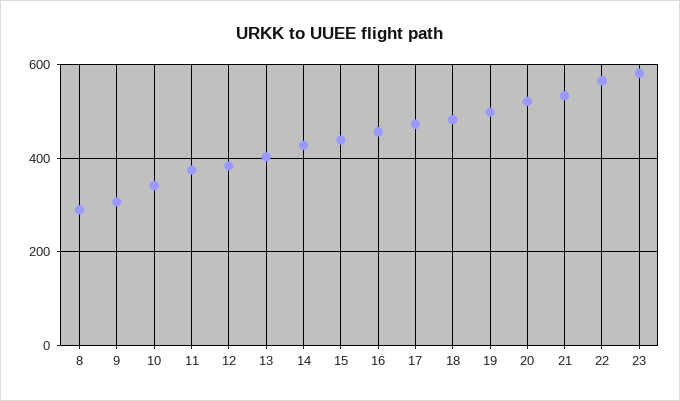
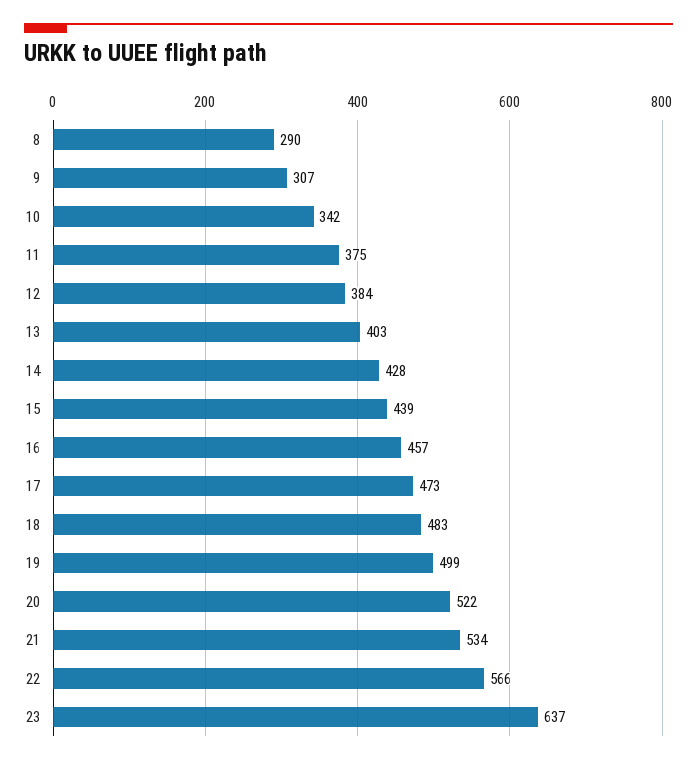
23: 580 -> 637

